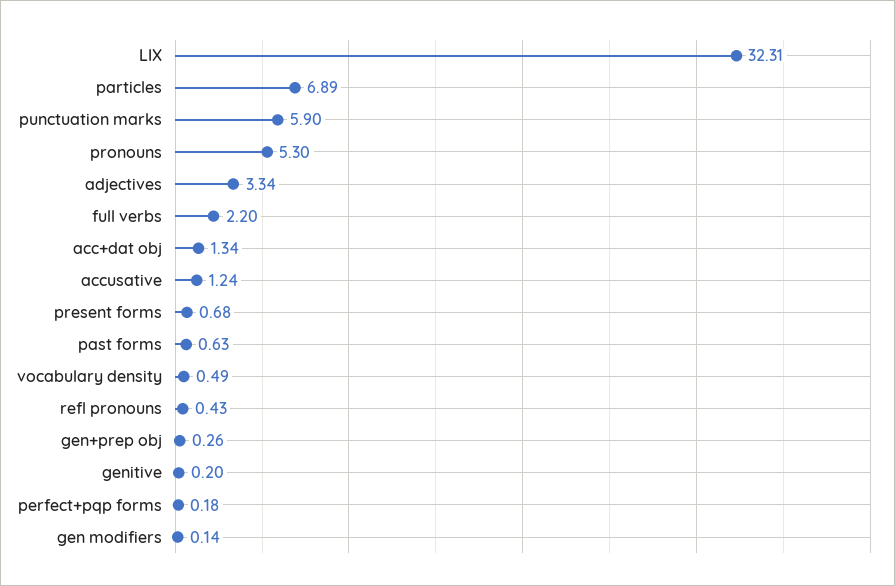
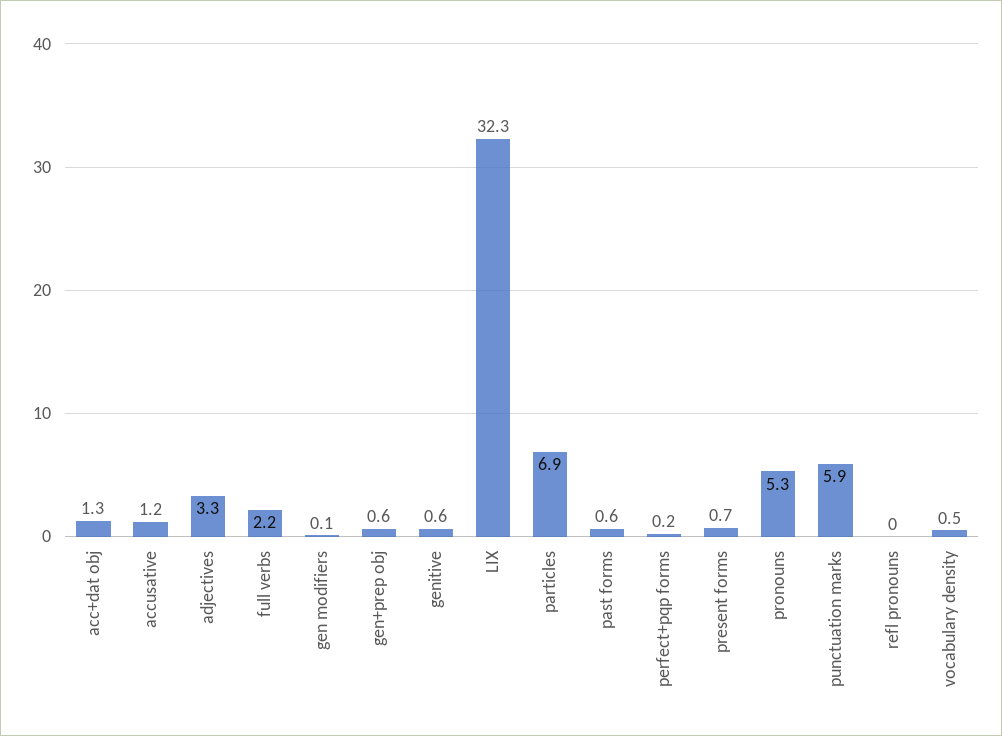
refl pronouns: 0.43 -> 0
gen+prep obj: 0.26 -> 0.6
genitive: 0.2 -> 0.6

